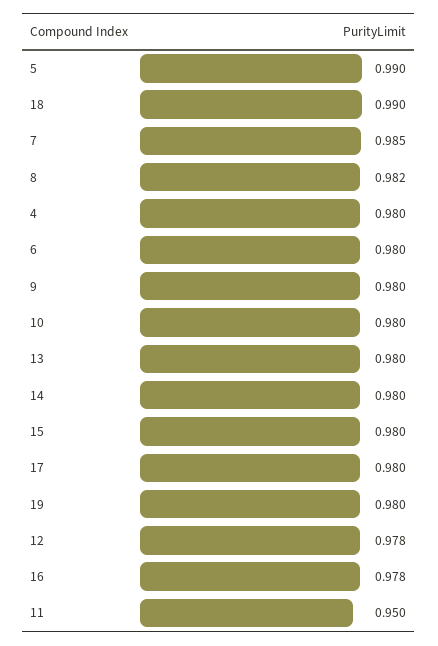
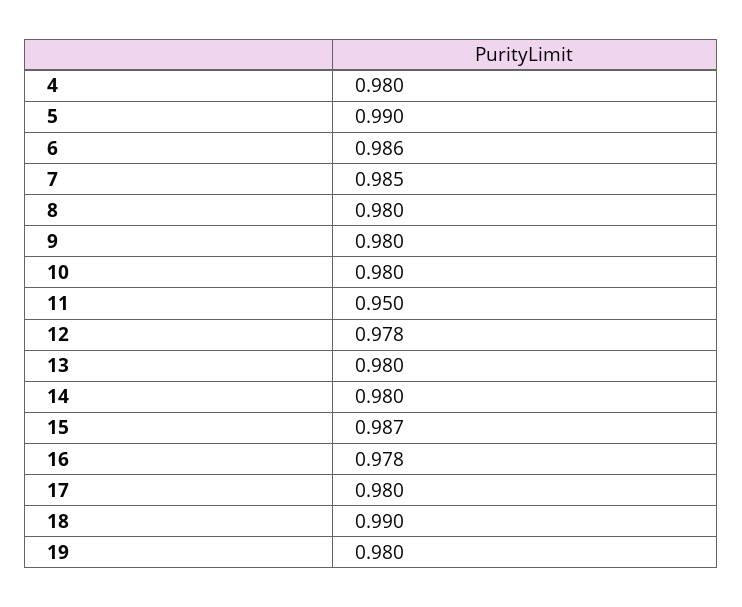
8: 0.982 -> 0.98
6: 0.98 -> 0.986
15: 0.98 -> 0.987

